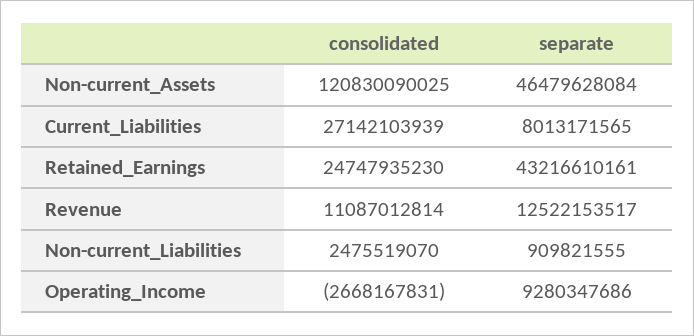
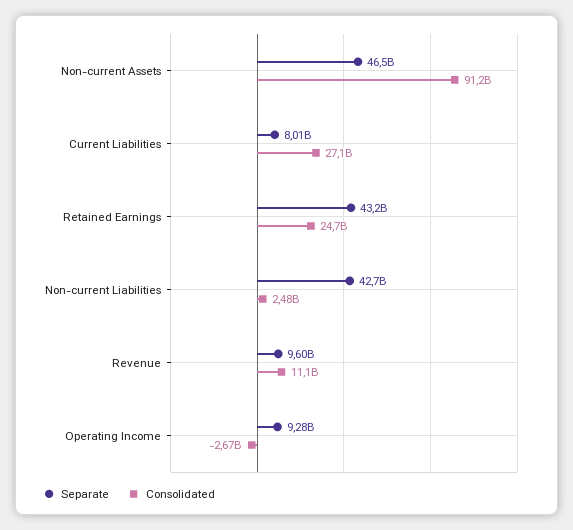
consolidated, Non-current_Assets: 120830090025 -> 91200000000
separate, Revenue: 12522153517 -> 9600000000
separate, Non-current_Liabilities: 909821555 -> 42700000000

